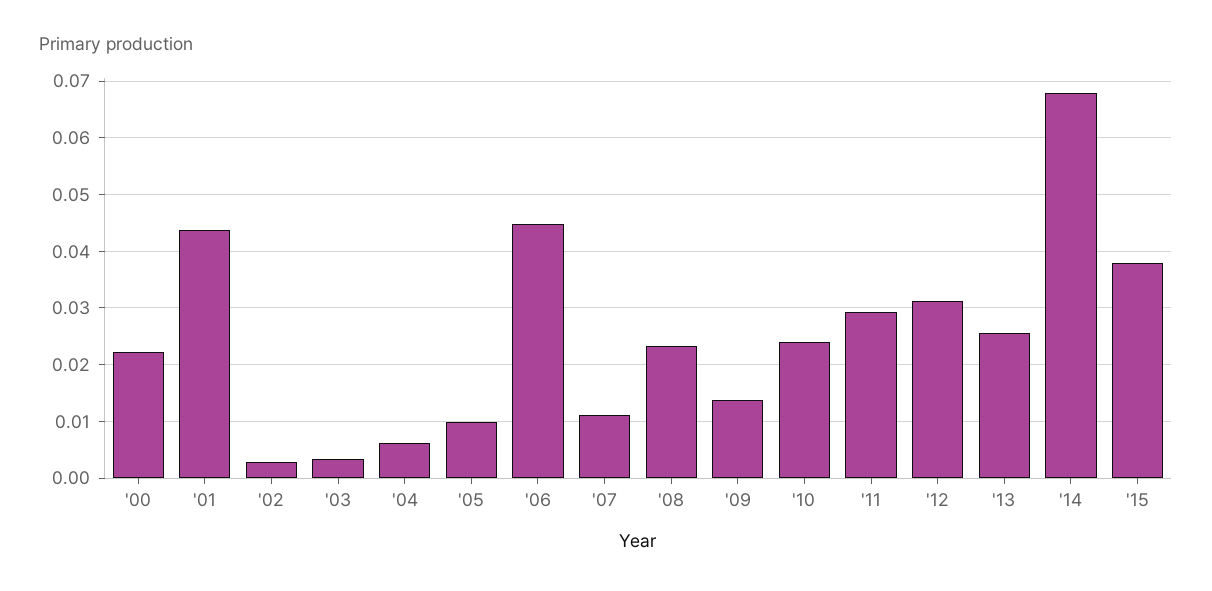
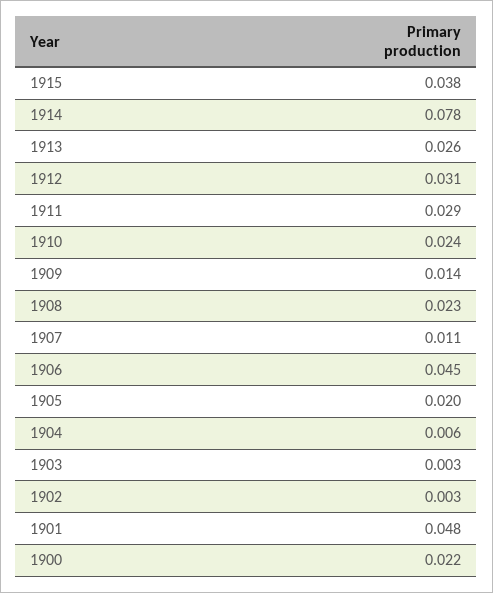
'01: 0.044 -> 0.048
'05: 0.01 -> 0.02
'14: 0.068 -> 0.078

